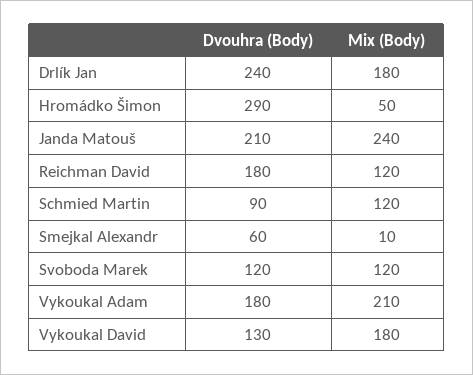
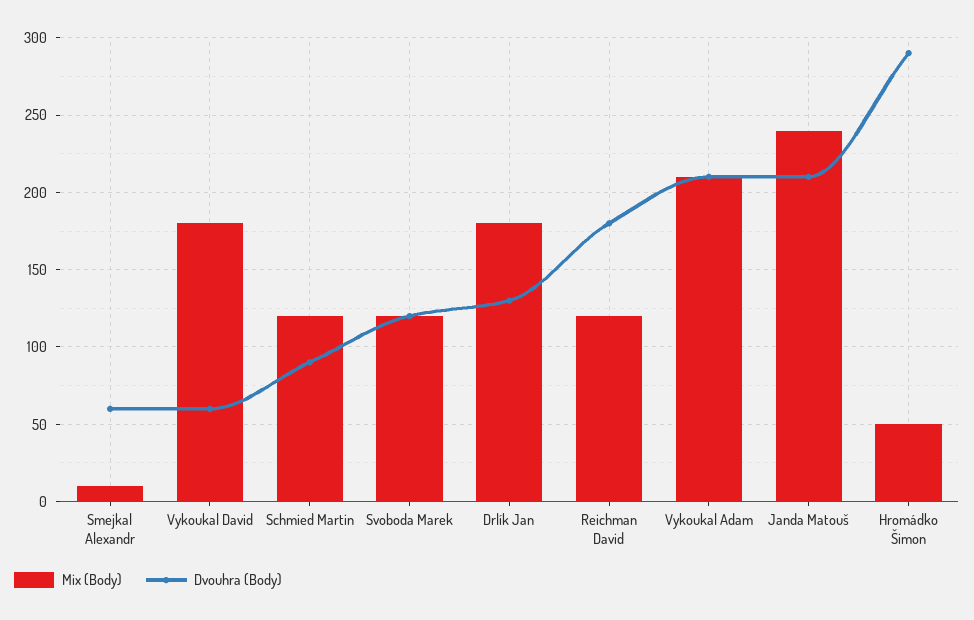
Dvouhra (Body), Drlík Jan: 240 -> 130
Dvouhra (Body), Vykoukal Adam: 180 -> 210
Dvouhra (Body), Vykoukal David: 130 -> 60

